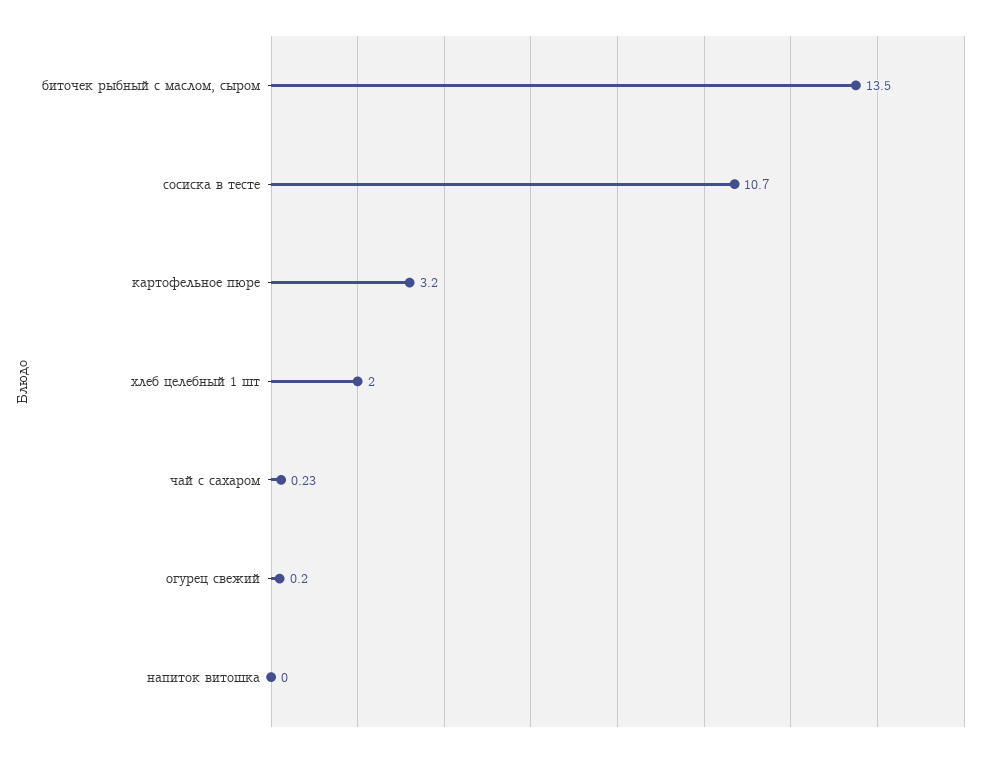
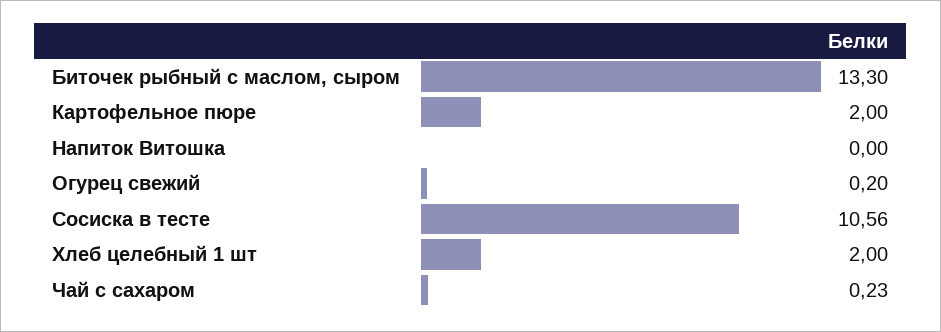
биточек рыбный с маслом, сыром: 13.5 -> 13.3
сосиска в тесте: 10.7 -> 10.56
картофельное пюре: 3.2 -> 2

